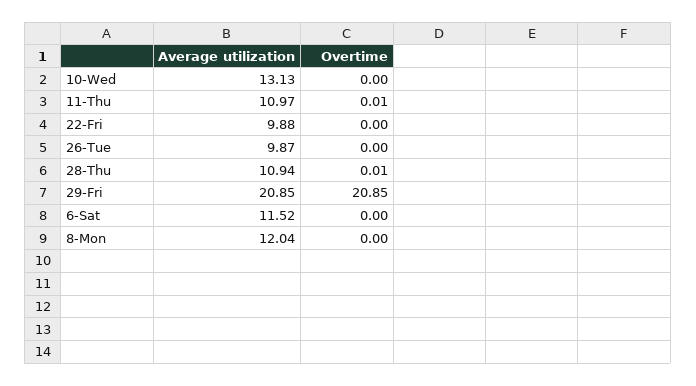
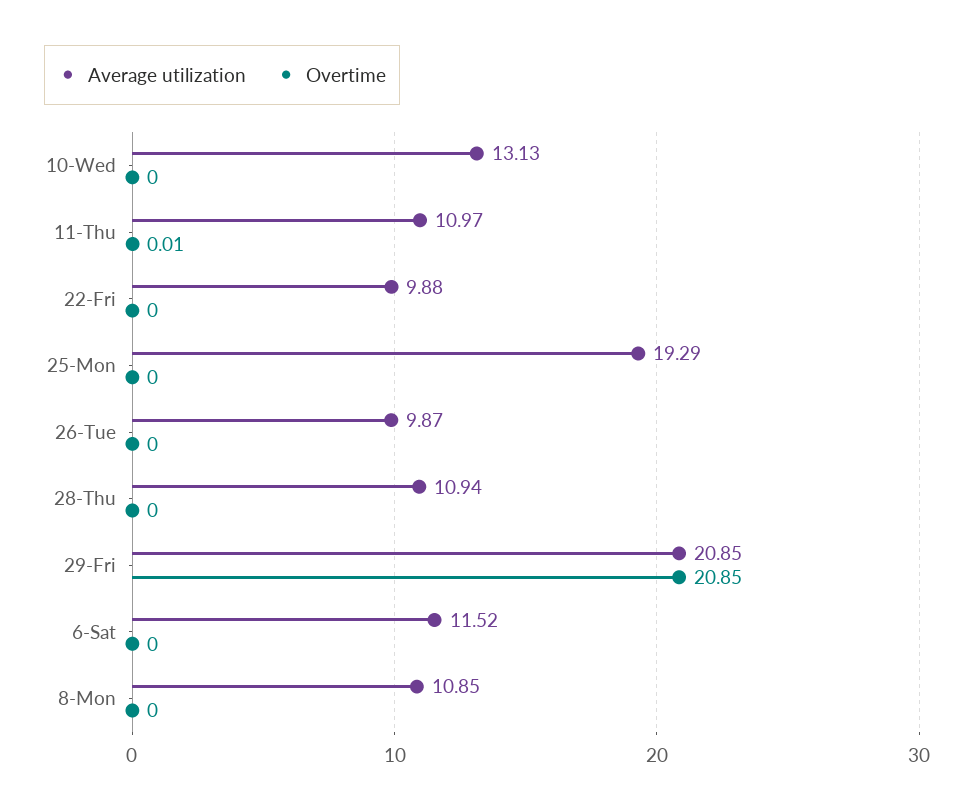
Overtime, 28-Thu: 0.01 -> 0
Average utilization, 8-Mon: 12.04 -> 10.85
Average utilization, 25-Mon: none -> 19.29
Overtime, 25-Mon: none -> 0

